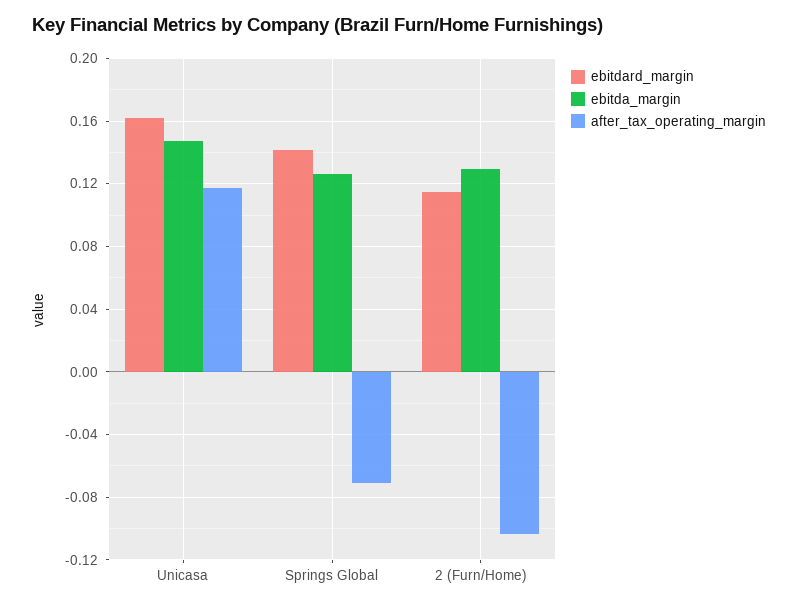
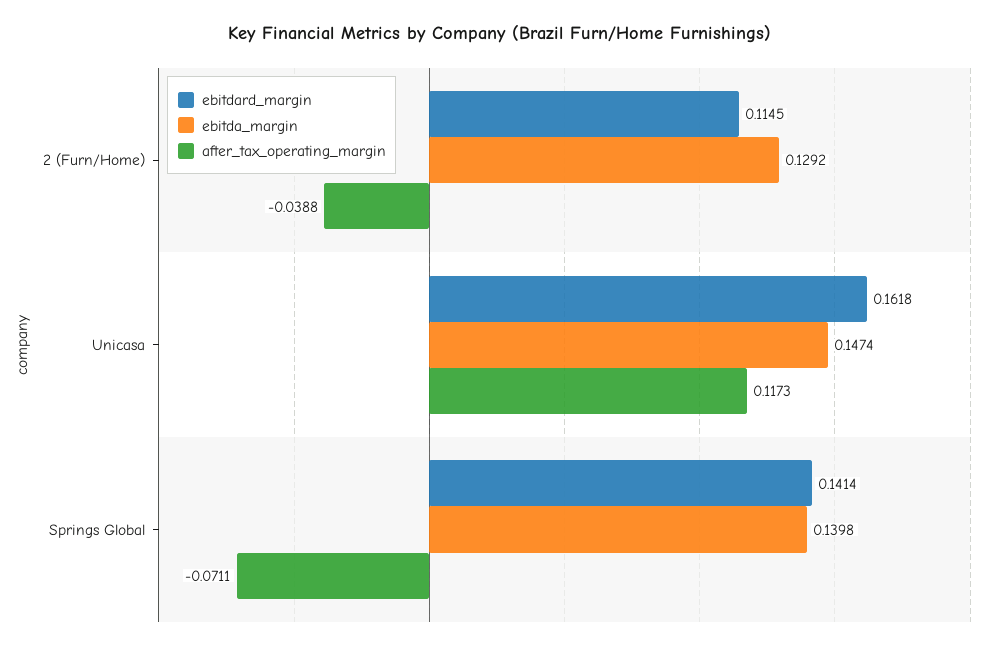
ebitda_margin, Springs Global: 0.125 -> 0.1398
after_tax_operating_margin, 2 (Furn/Home): -0.105 -> -0.0388

